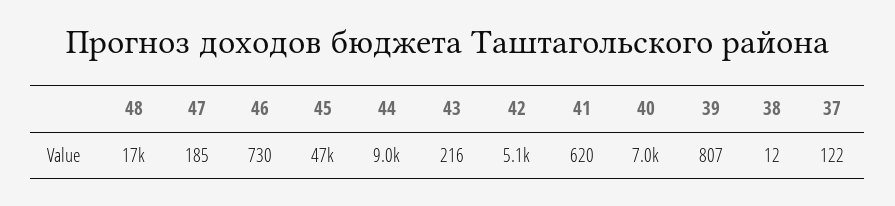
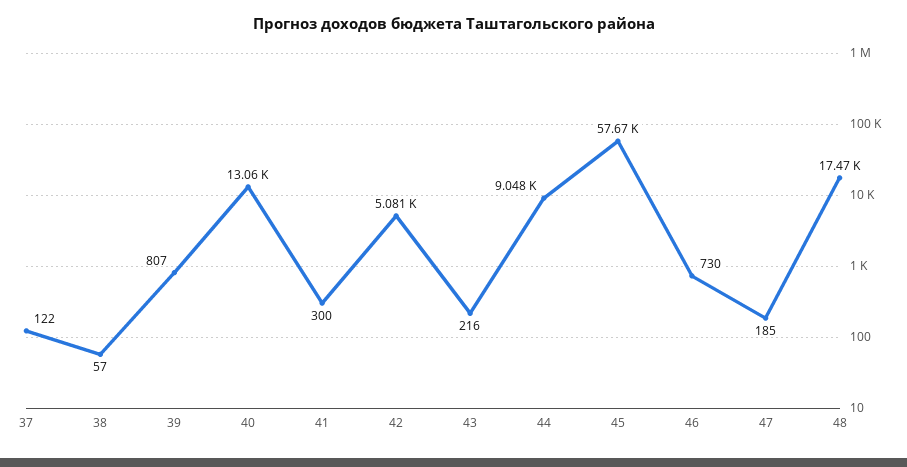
45: 47000 -> 57670
41: 620 -> 300
40: 7000 -> 13060
38: 12 -> 57

